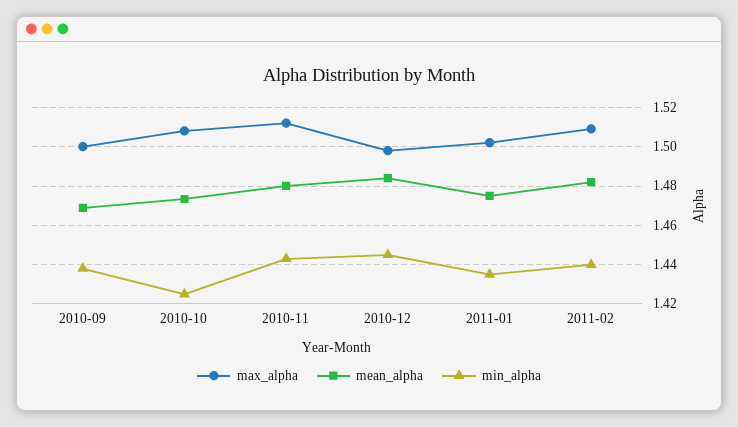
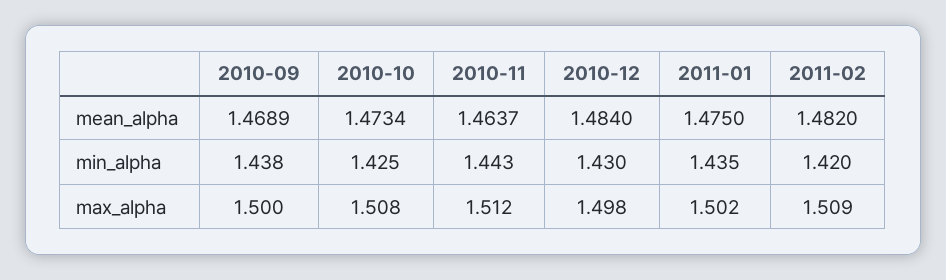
mean_alpha, 2010-11: 1.48 -> 1.4637
min_alpha, 2010-12: 1.445 -> 1.43
min_alpha, 2011-02: 1.44 -> 1.42

